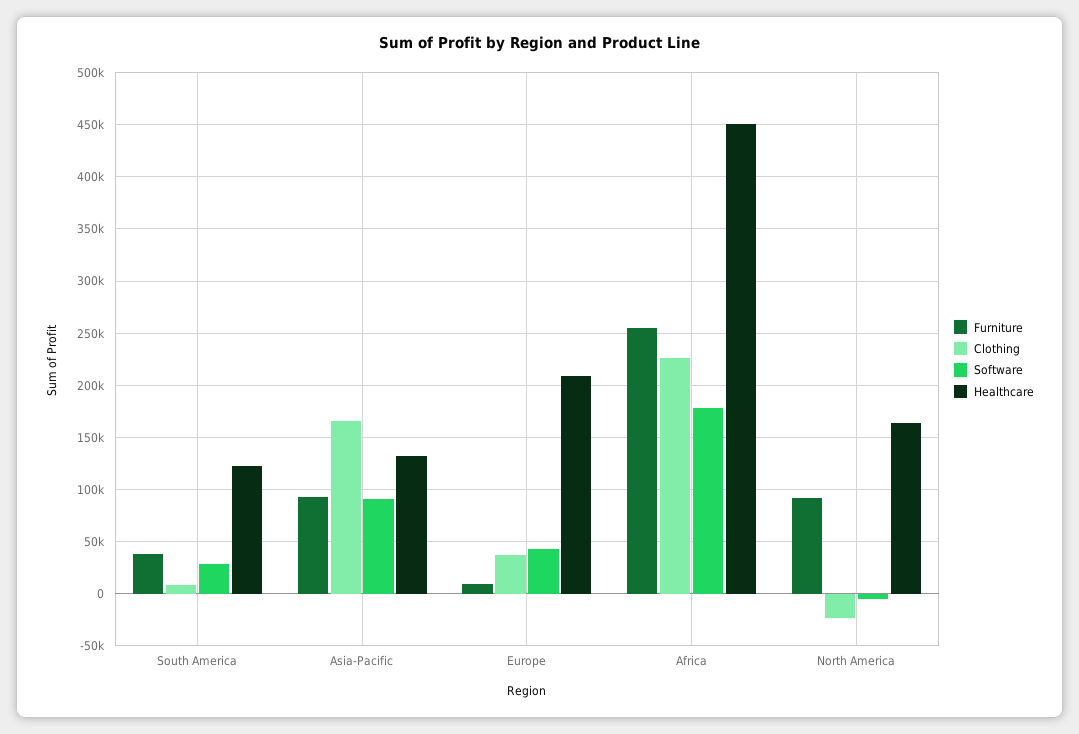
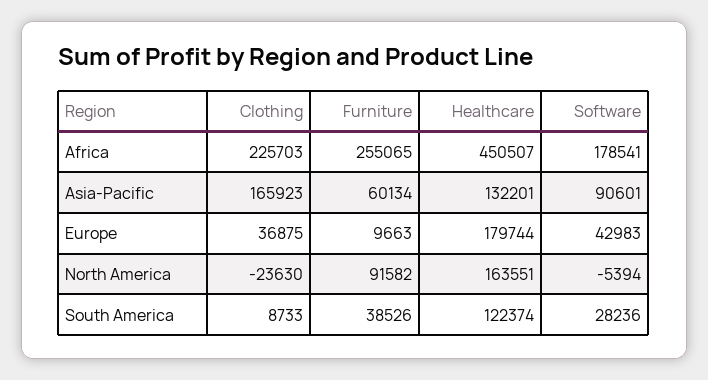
Furniture, Asia-Pacific: 90000 -> 60134
Healthcare, Europe: 210000 -> 179744

